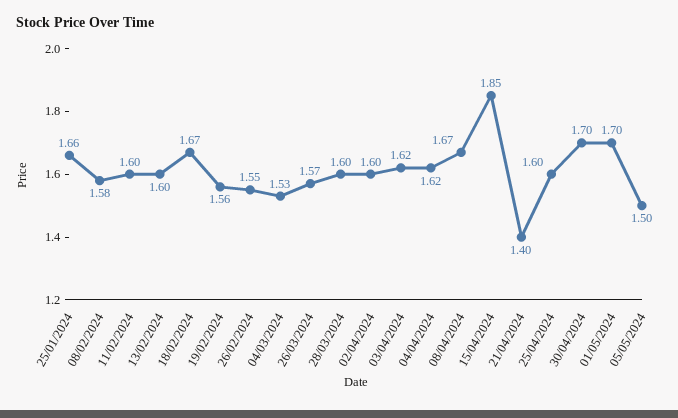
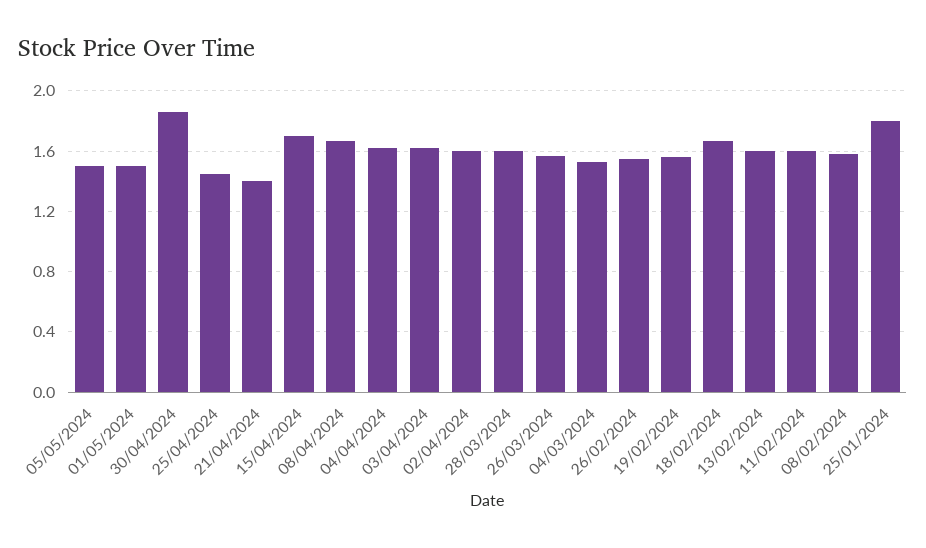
25/01/2024: 1.66 -> 1.8
15/04/2024: 1.85 -> 1.7
25/04/2024: 1.6 -> 1.45
30/04/2024: 1.7 -> 1.85
01/05/2024: 1.7 -> 1.5

